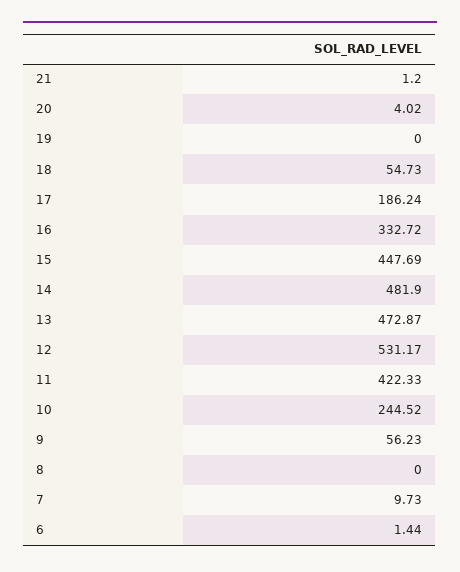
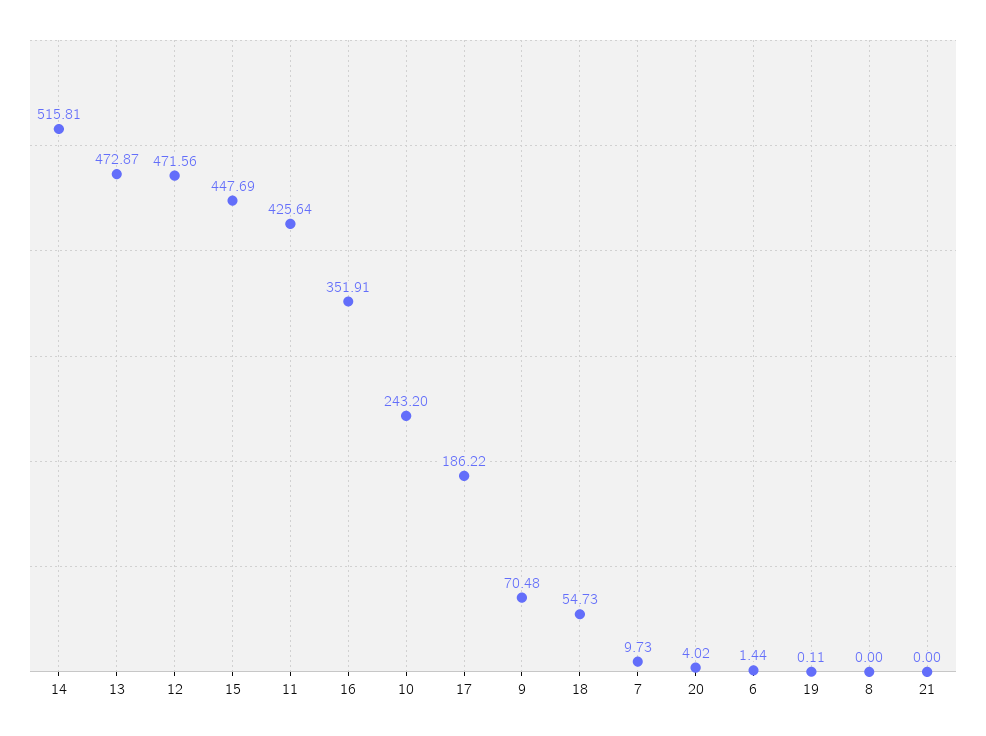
21: 1.2 -> 0
19: 0 -> 0.11
17: 186.24 -> 186.22
16: 332.72 -> 351.91
14: 481.9 -> 515.81
12: 531.17 -> 471.56
11: 422.33 -> 425.64
10: 244.52 -> 243.2
9: 56.23 -> 70.48

